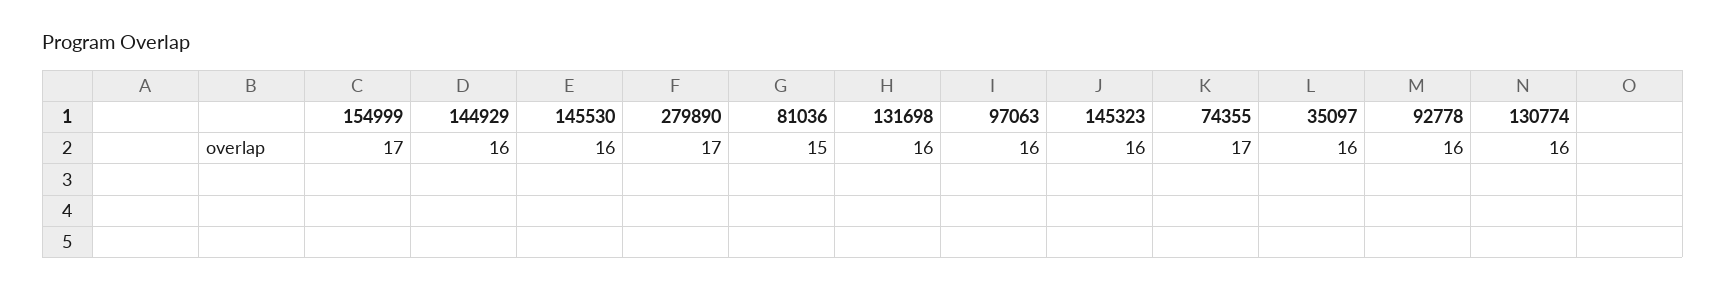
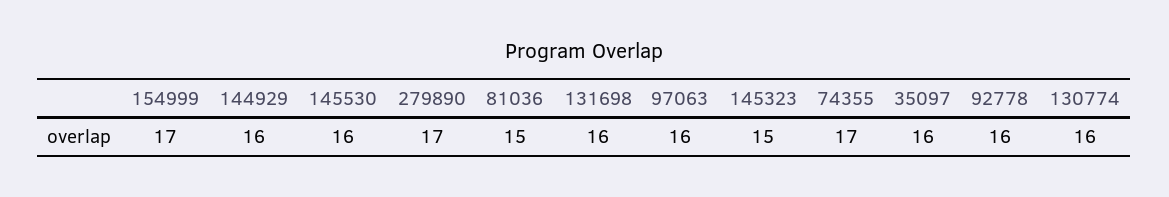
145323: 16 -> 15

